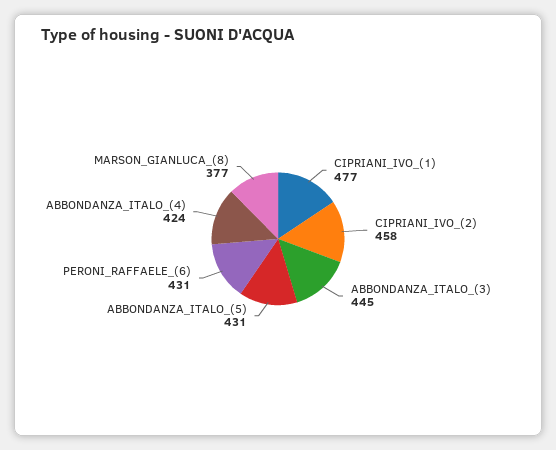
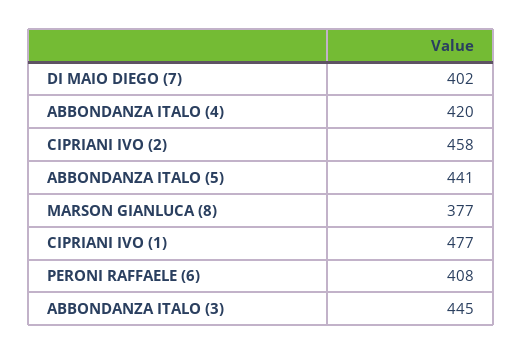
ABBONDANZA_ITALO_(5): 431 -> 441
PERONI_RAFFAELE_(6): 431 -> 408
ABBONDANZA_ITALO_(4): 424 -> 420
DI MAIO DIEGO (7): none -> 402

